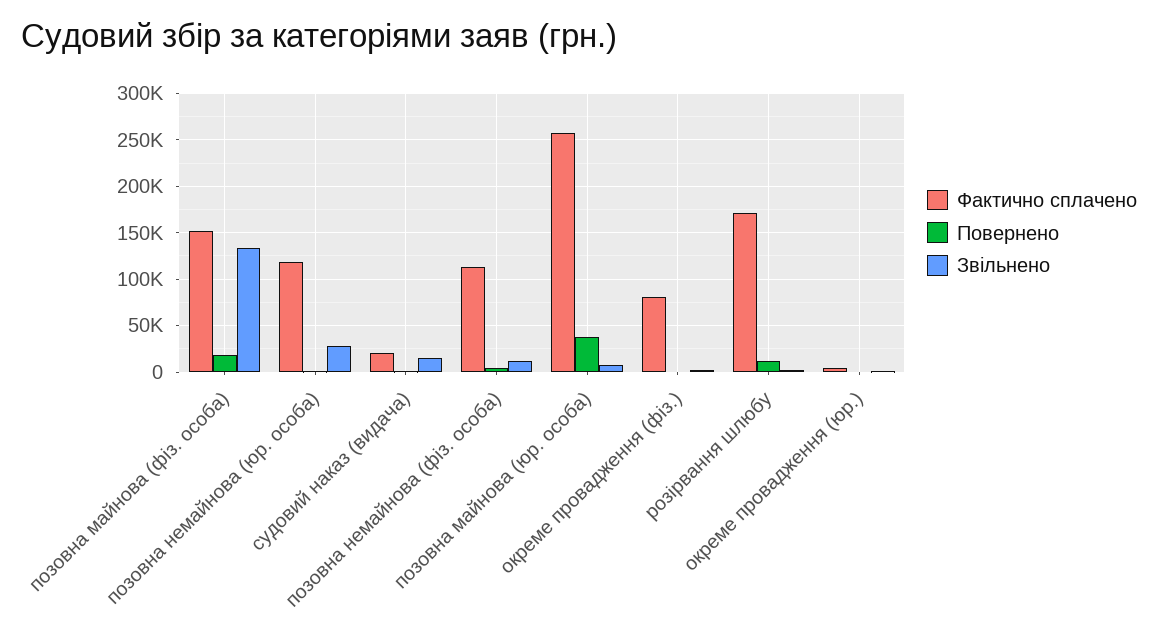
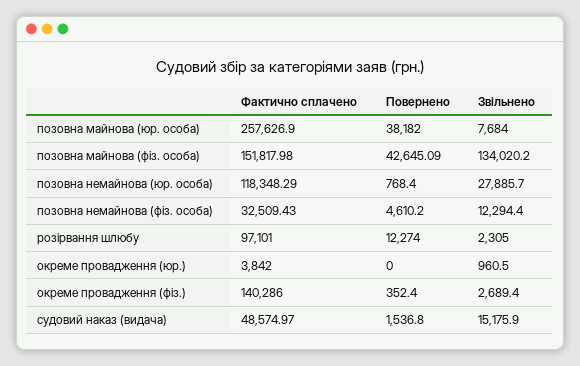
Повернено, позовна майнова (фіз. особа): 20000 -> 42645.09
Фактично сплачено, судовий наказ (видача): 20000 -> 48574.97
Фактично сплачено, позовна немайнова (фіз. особа): 110000 -> 32509.43
Фактично сплачено, окреме провадження (фіз.): 80000 -> 140286
Фактично сплачено, розірвання шлюбу: 170000 -> 97101

